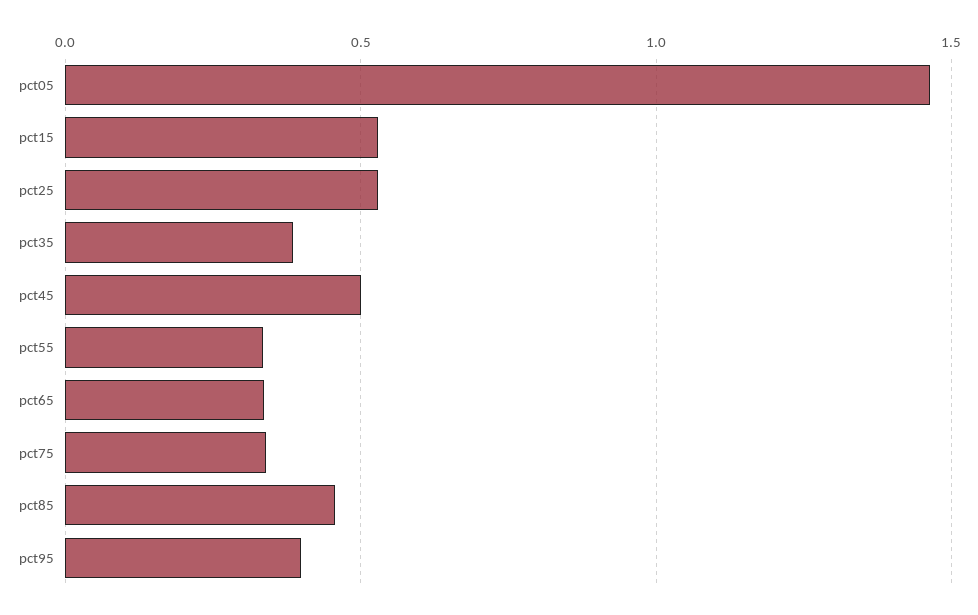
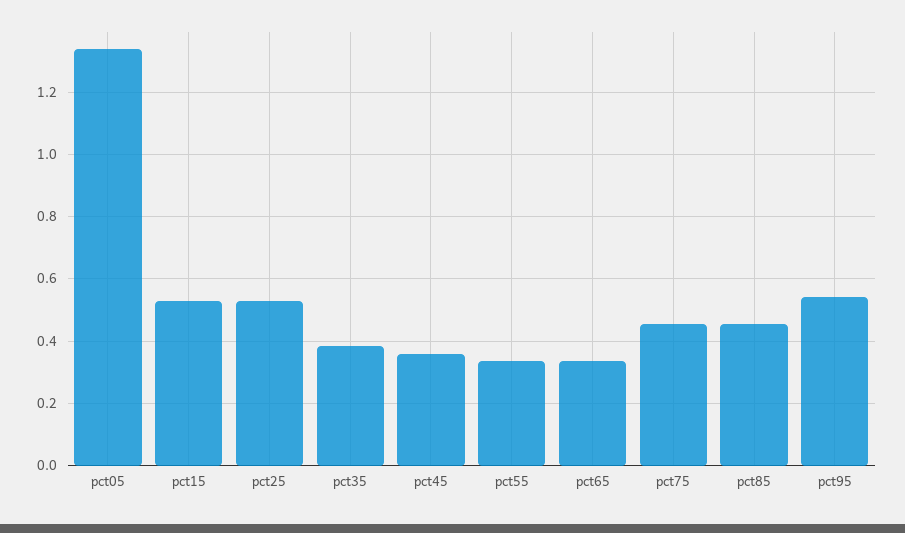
pct05: 1.45 -> 1.34
pct45: 0.5 -> 0.36
pct75: 0.35 -> 0.46
pct95: 0.4 -> 0.54

